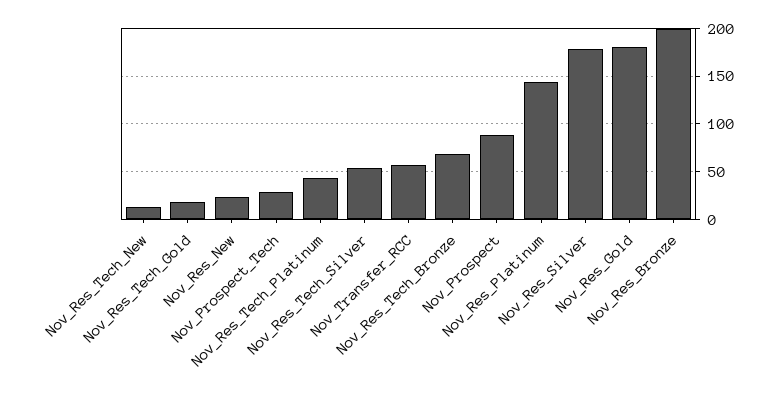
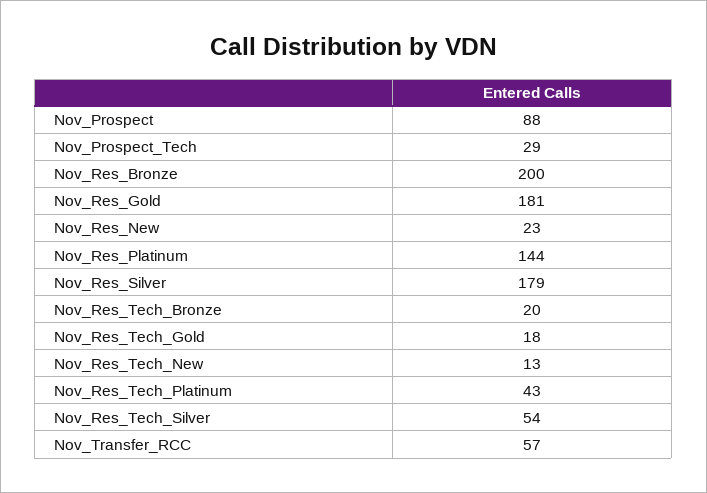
Nov_Res_Tech_Bronze: 70 -> 20

